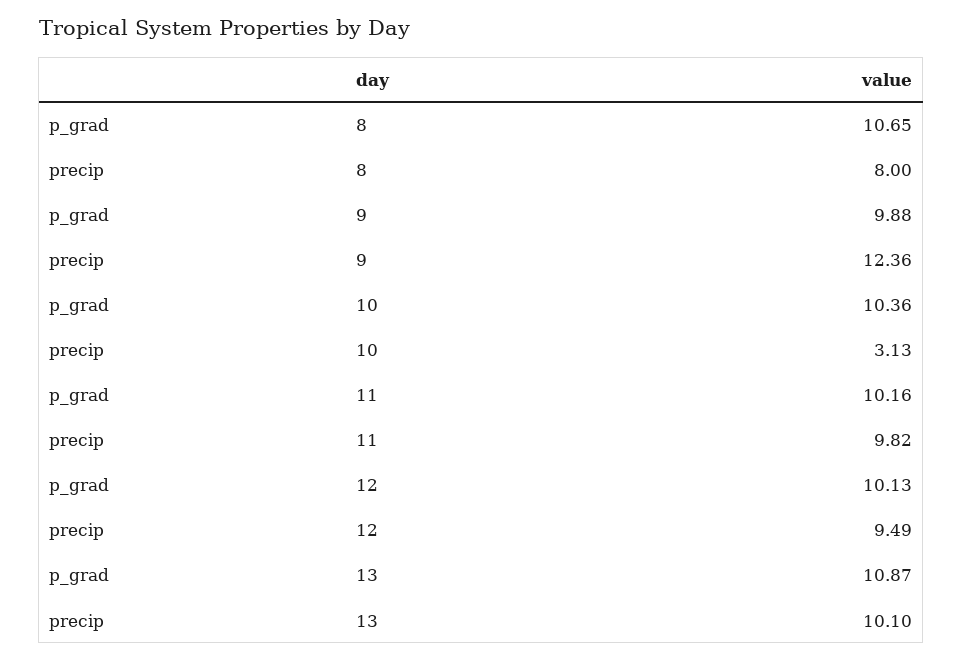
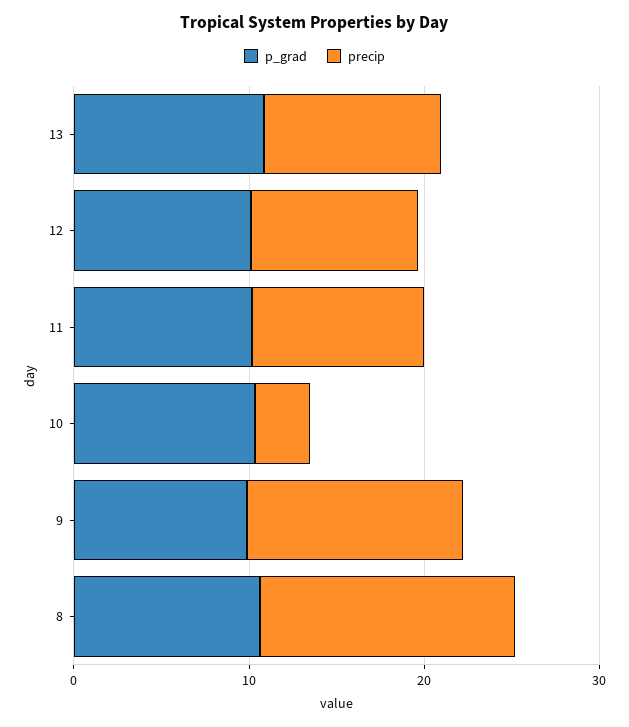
precip, 8: 8 -> 14

